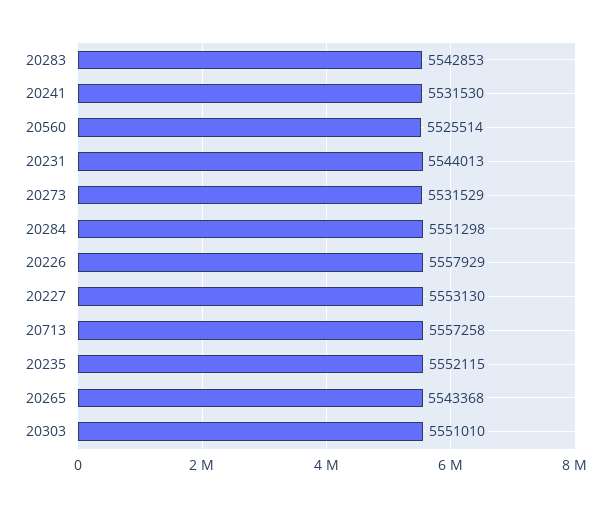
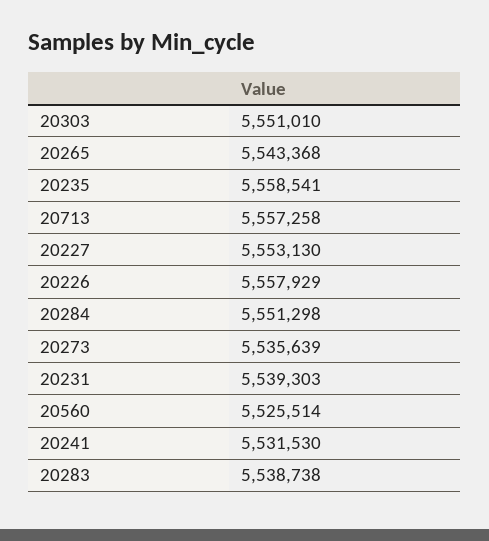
20283: 5542853 -> 5538738
20231: 5544013 -> 5539303
20273: 5531529 -> 5535639
20235: 5552115 -> 5558541

